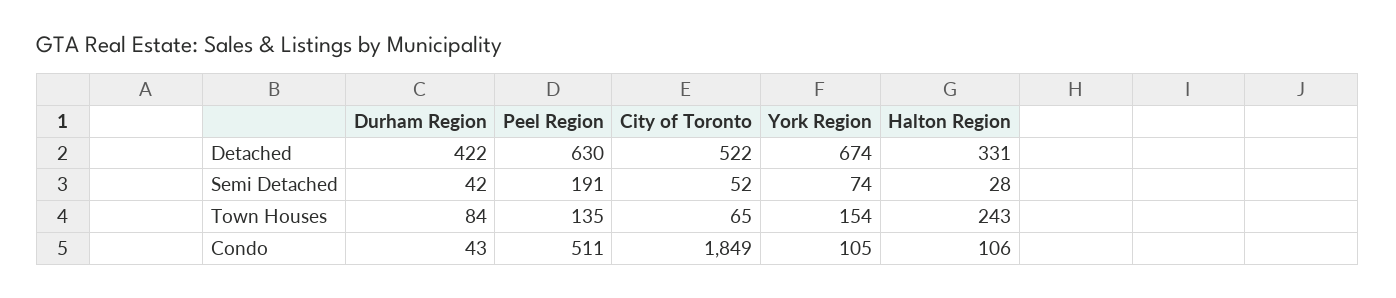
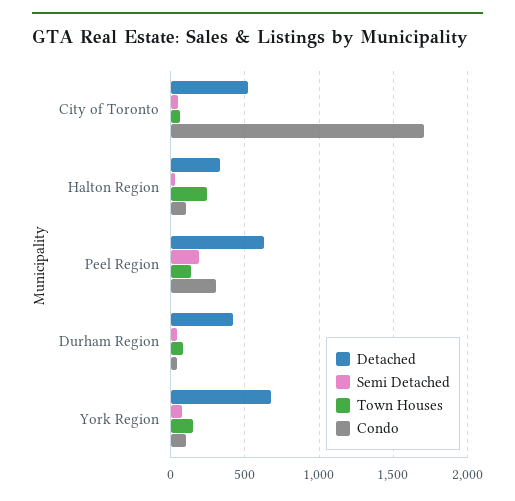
Condo, Peel Region: 511 -> 300
Condo, City of Toronto: 1849 -> 1700

